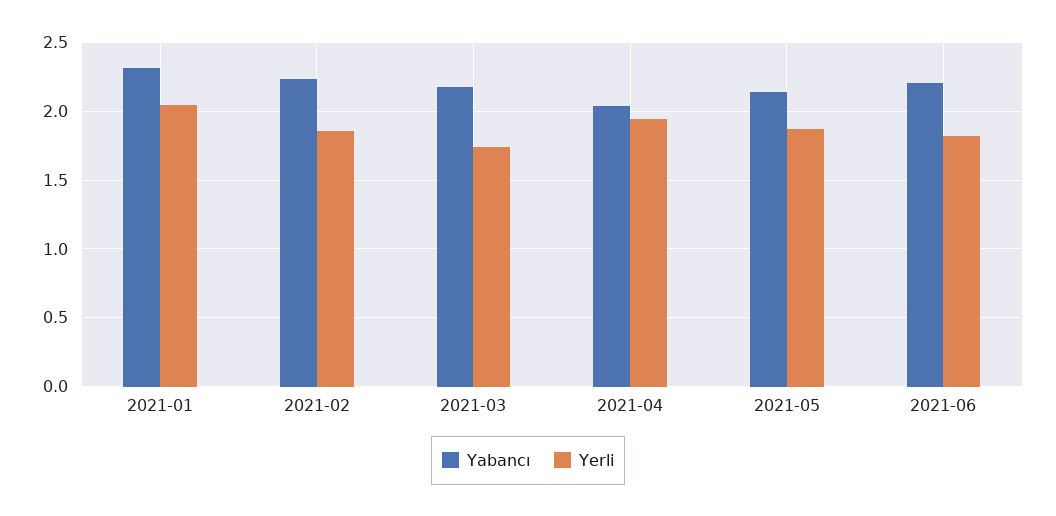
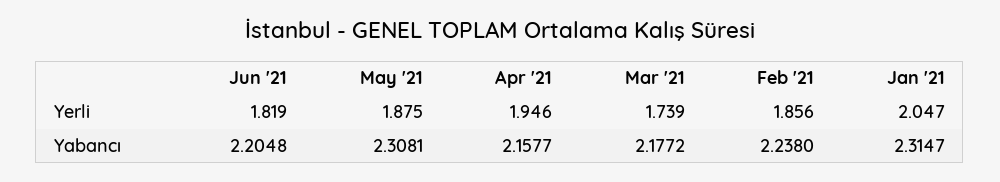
Yabancı, 2021-04: 2.05 -> 2.1577
Yabancı, 2021-05: 2.15 -> 2.3081

